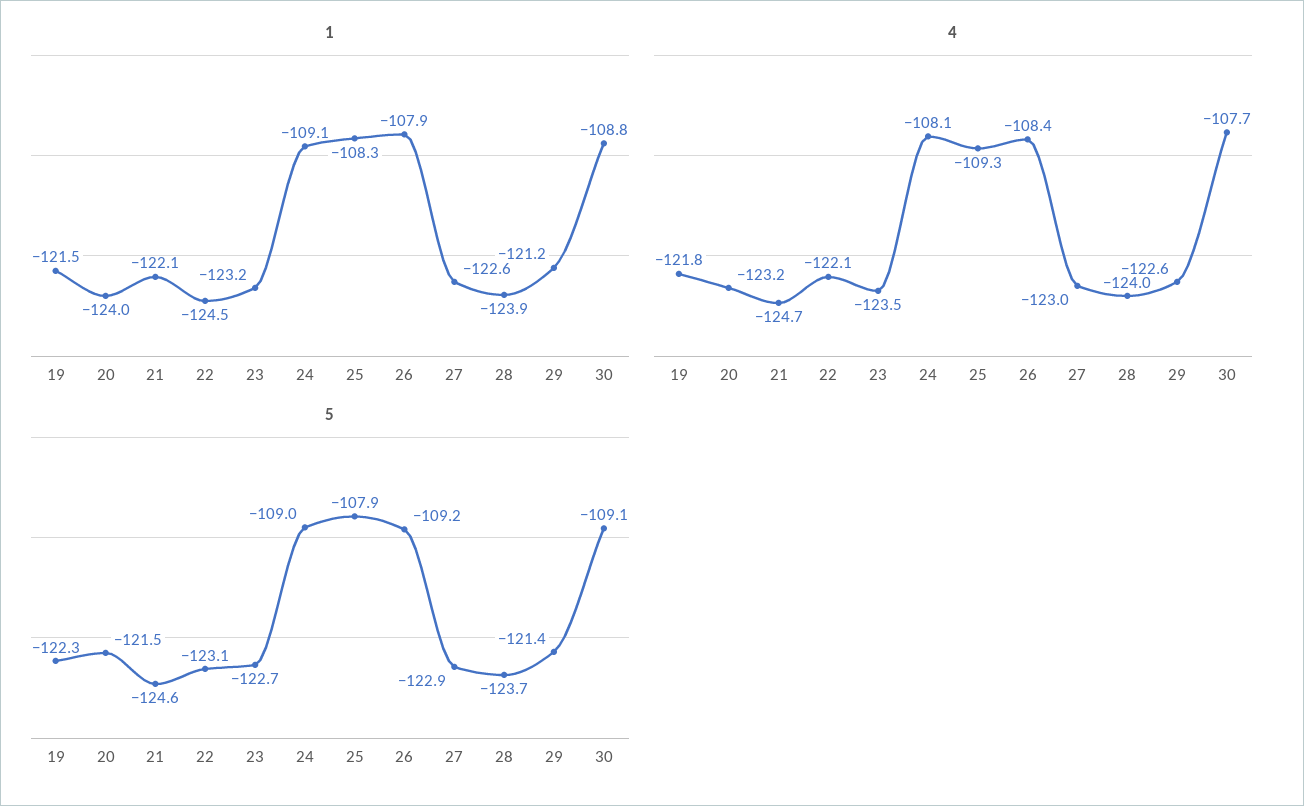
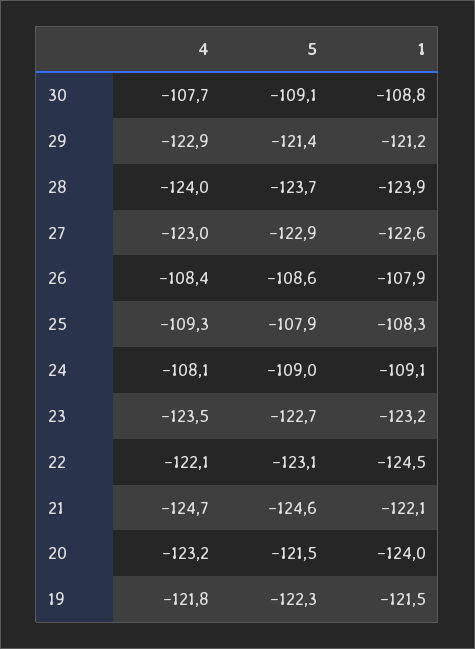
4, 29: -122.6 -> -122.9
5, 26: -109.2 -> -108.6

